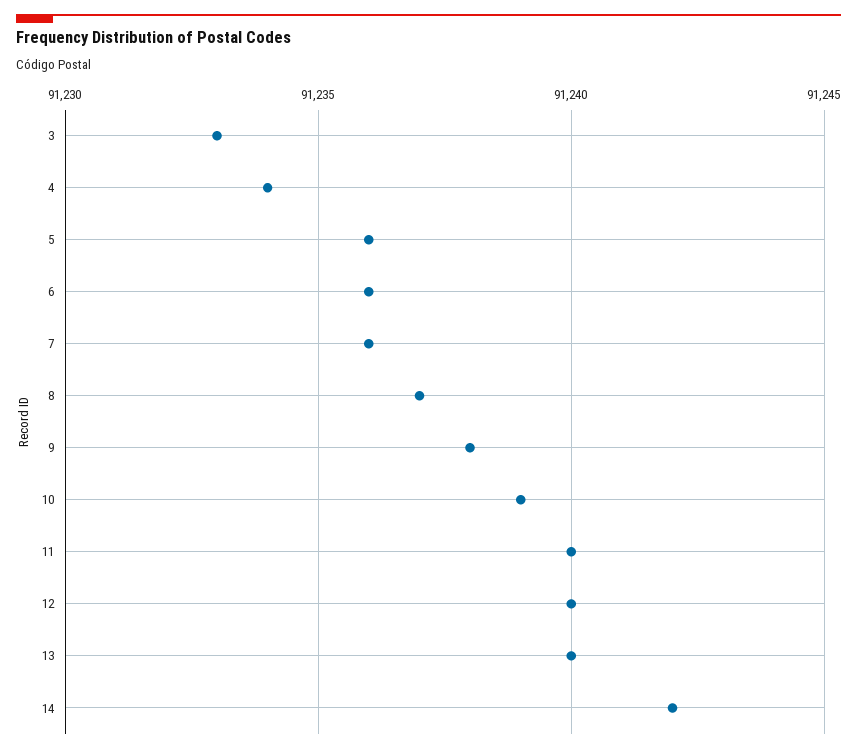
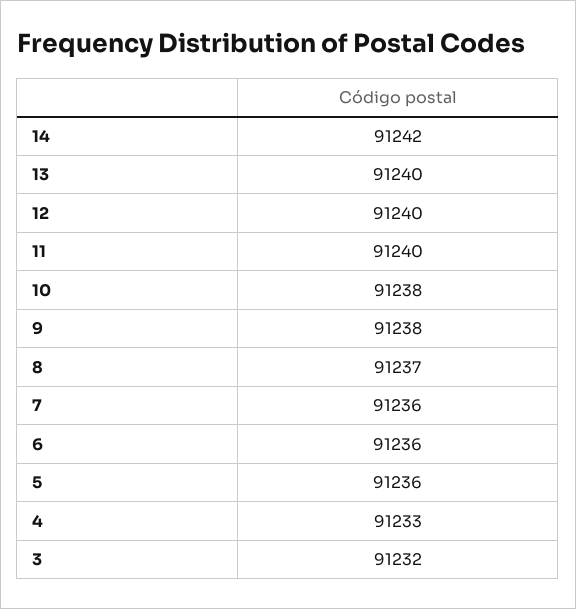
3: 91233 -> 91232
4: 91234 -> 91233
10: 91239 -> 91238

